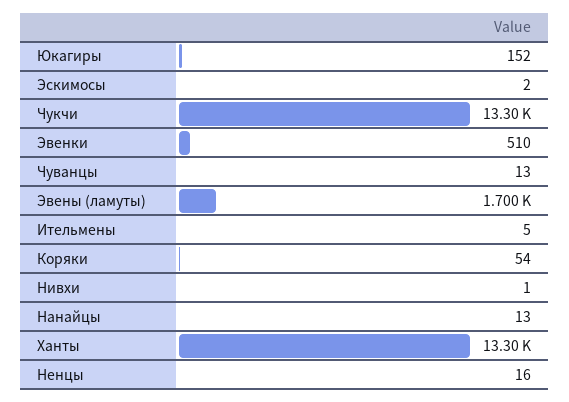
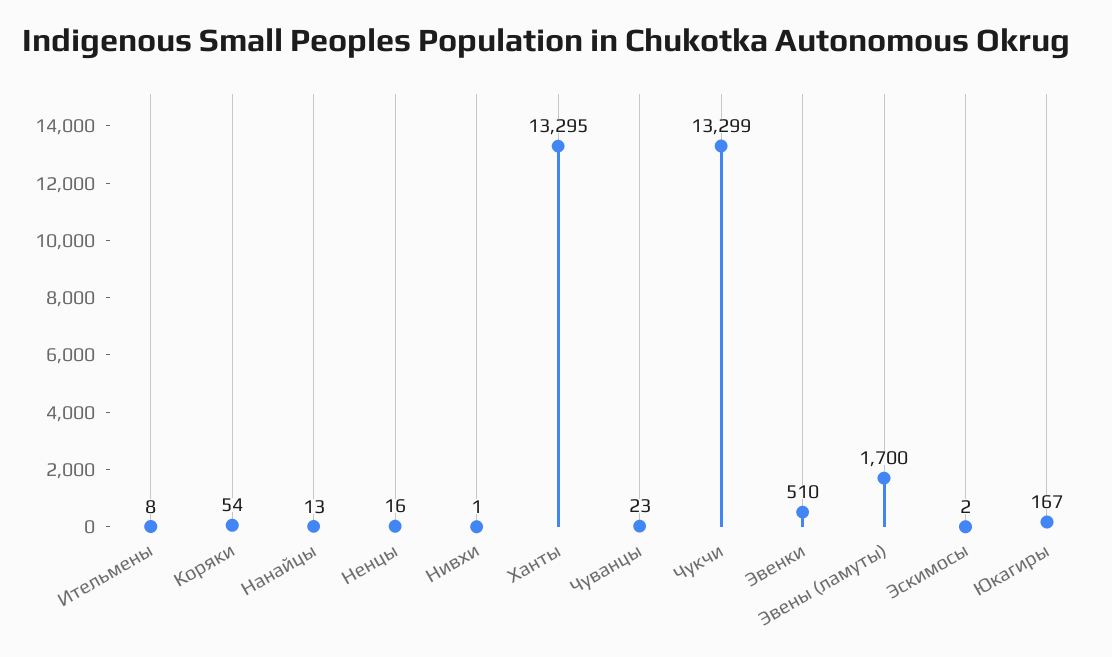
Юкагиры: 152 -> 167
Чуванцы: 13 -> 23
Ительмены: 5 -> 8

